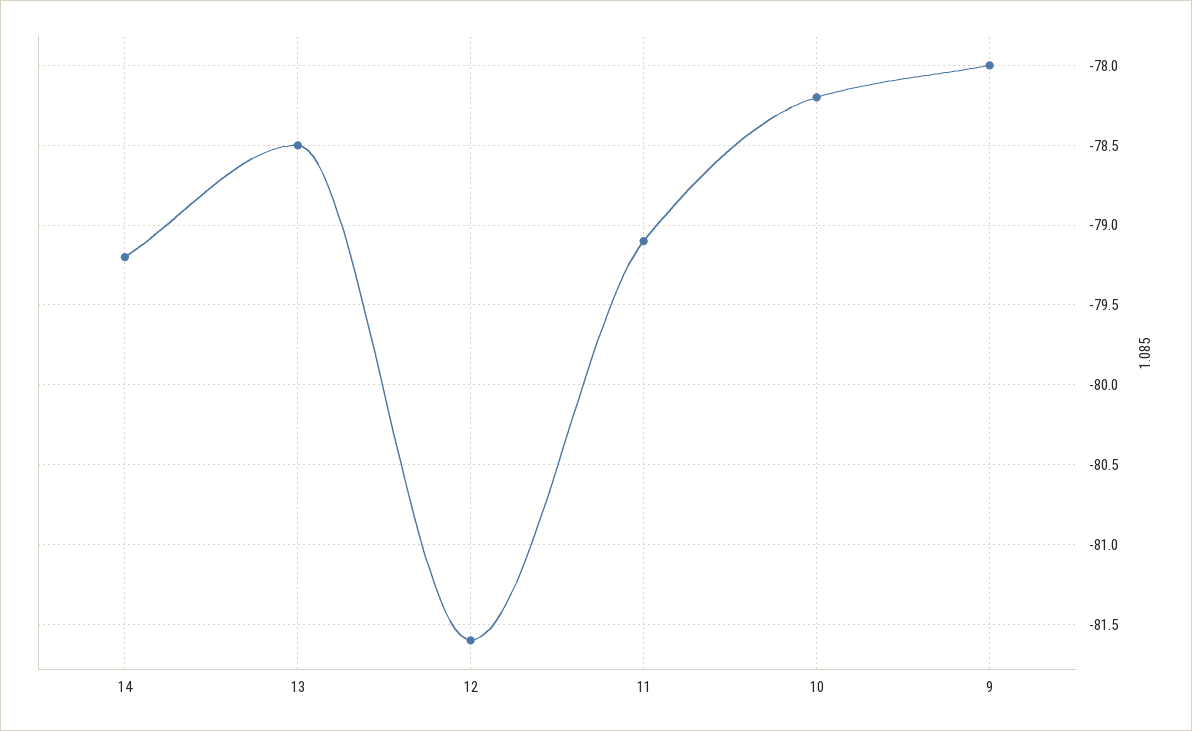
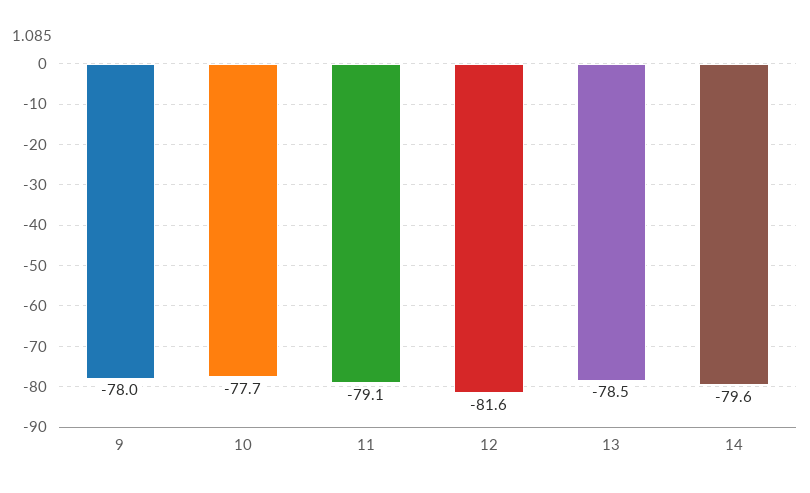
14: -79.2 -> -79.6
10: -78.2 -> -77.7

